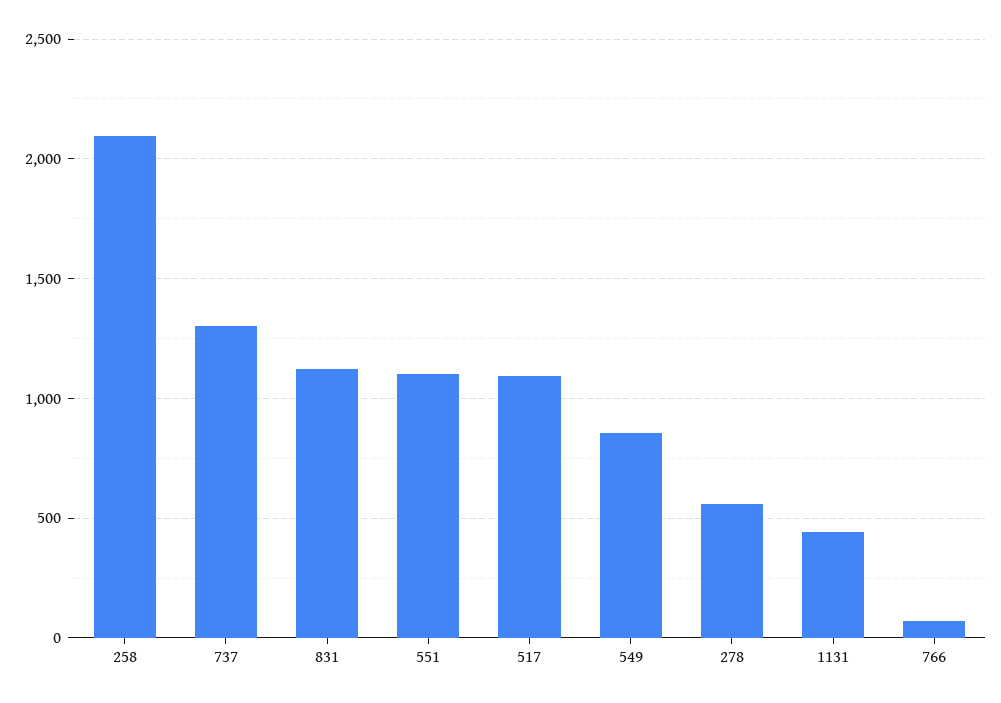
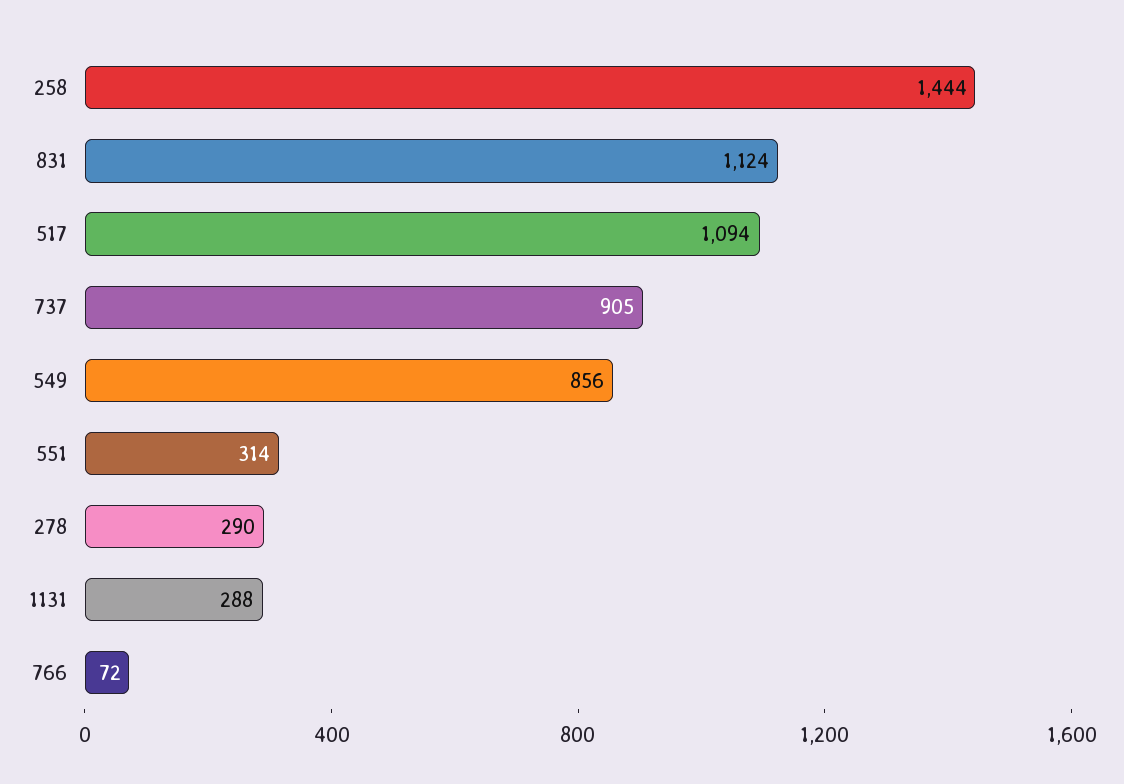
258: 2100 -> 1444
737: 1300 -> 905
551: 1100 -> 314
278: 550 -> 290
1131: 450 -> 288

